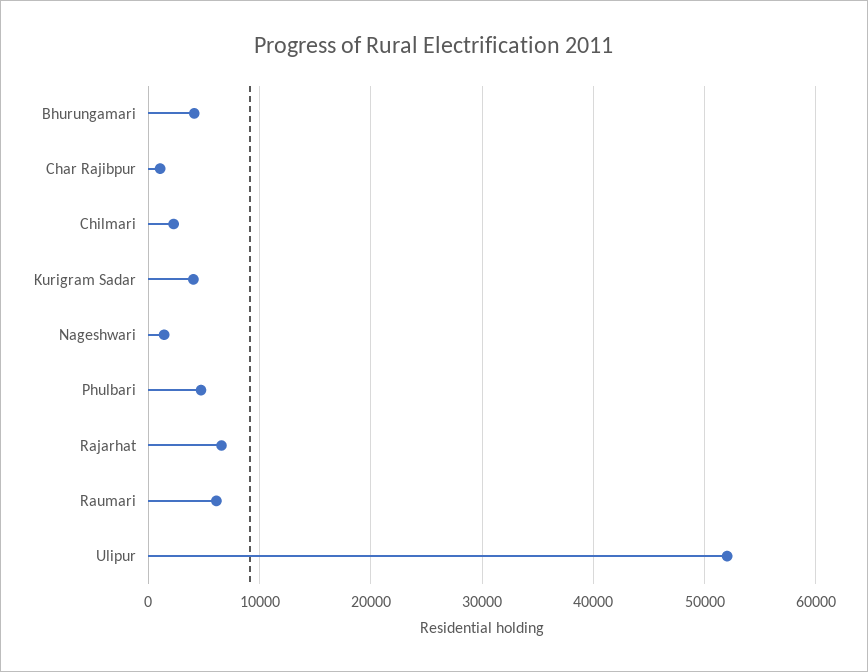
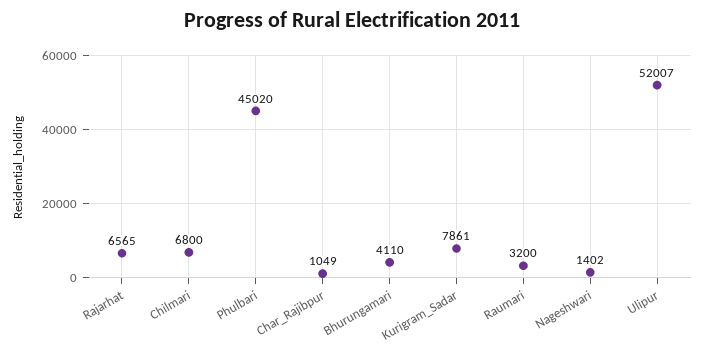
Chilmari: 2000 -> 6800
Kurigram Sadar: 4000 -> 7861
Phulbari: 5000 -> 45020
Raumari: 6000 -> 3200

